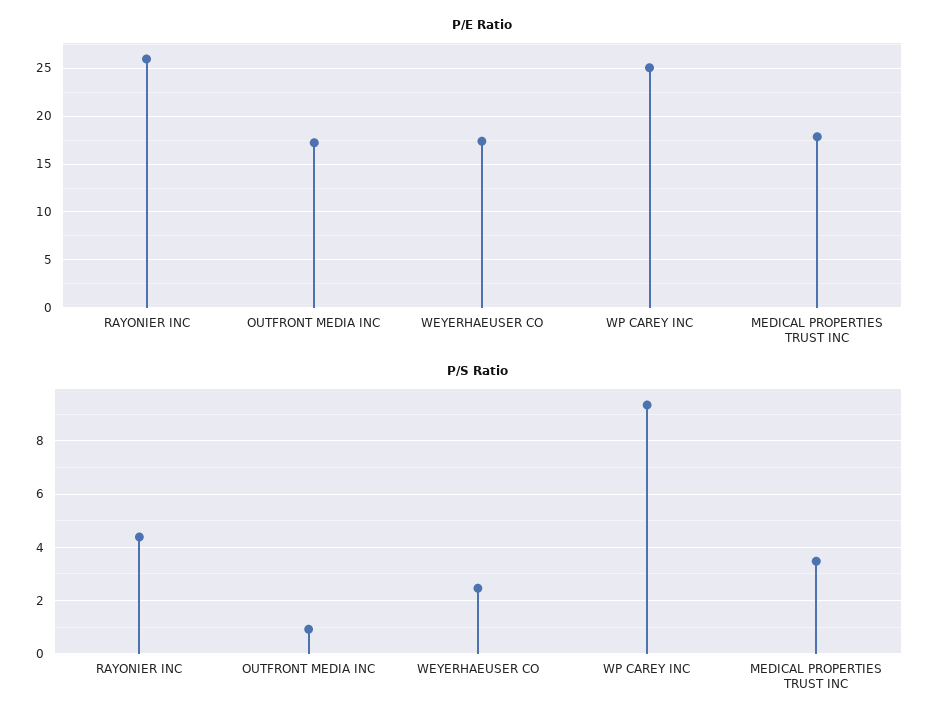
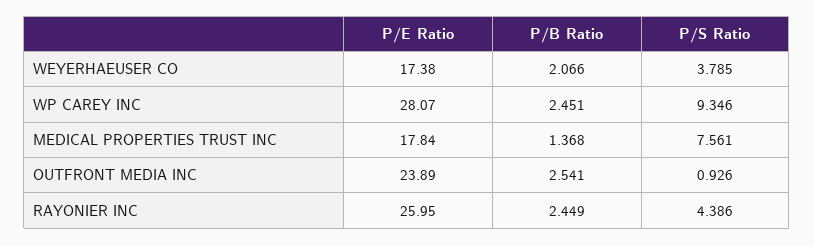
P/E Ratio, OUTFRONT MEDIA INC: 17 -> 23.89
P/E Ratio, WP CAREY INC: 25 -> 28.07
P/S Ratio, WEYERHAEUSER CO: 2.5 -> 3.785
P/S Ratio, MEDICAL PROPERTIES TRUST INC: 3.5 -> 7.561
P/B Ratio, WEYERHAEUSER CO: none -> 2.066
P/B Ratio, WP CAREY INC: none -> 2.451
P/B Ratio, MEDICAL PROPERTIES TRUST INC: none -> 1.368
P/B Ratio, OUTFRONT MEDIA INC: none -> 2.541
P/B Ratio, RAYONIER INC: none -> 2.449

